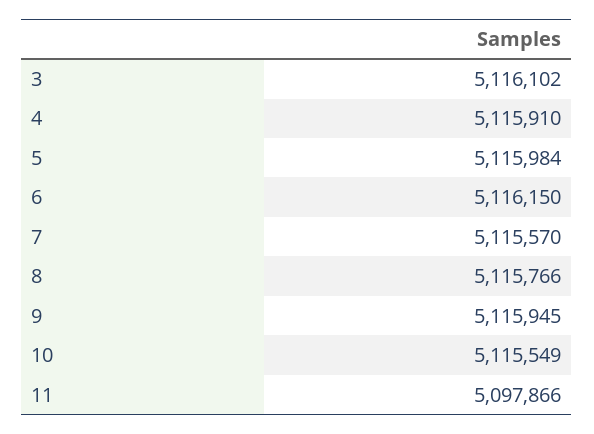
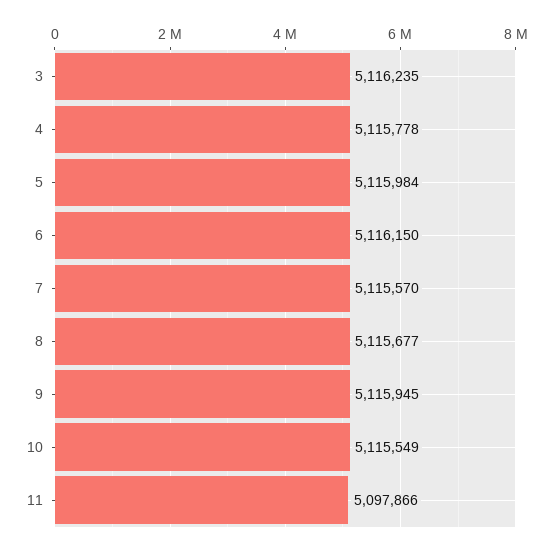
3: 5116102 -> 5116235
4: 5115910 -> 5115778
8: 5115766 -> 5115677

